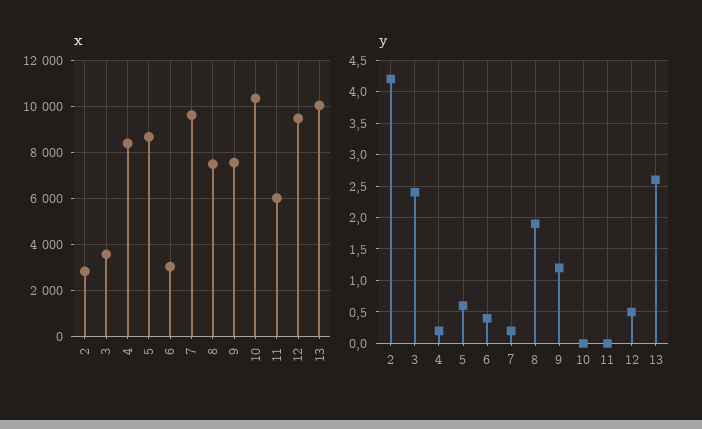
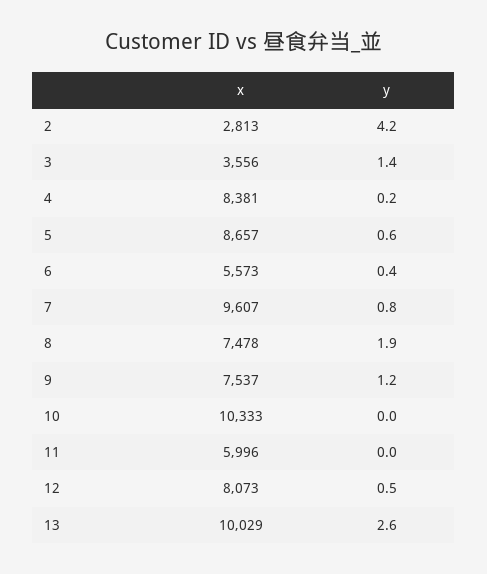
x, 6: 3000 -> 5573
x, 12: 9500 -> 8073
y, 3: 2.4 -> 1.4
y, 7: 0.2 -> 0.8

